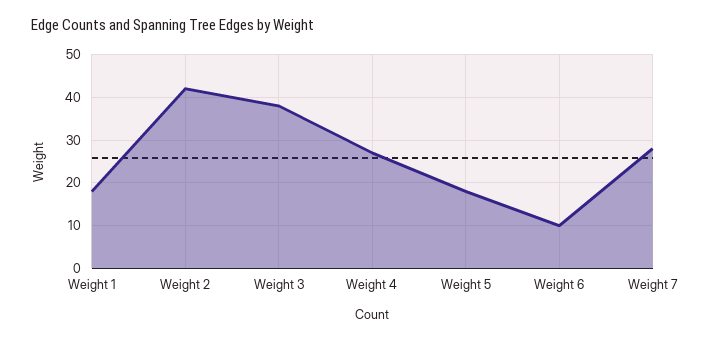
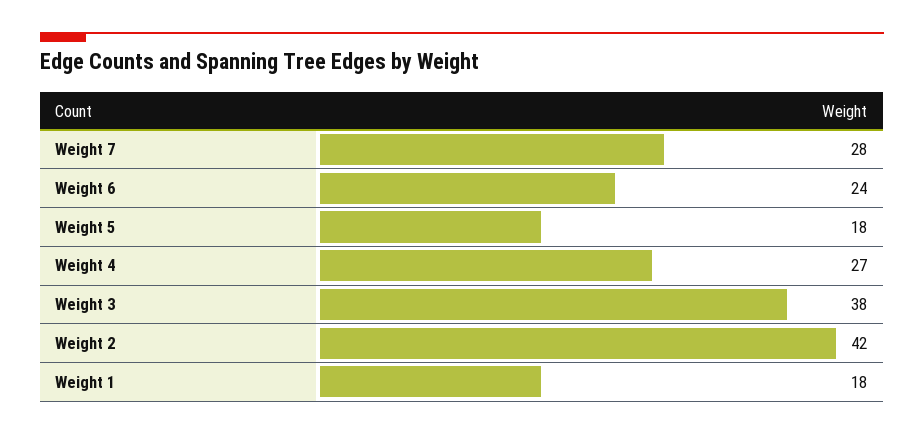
Weight 6: 10 -> 24

